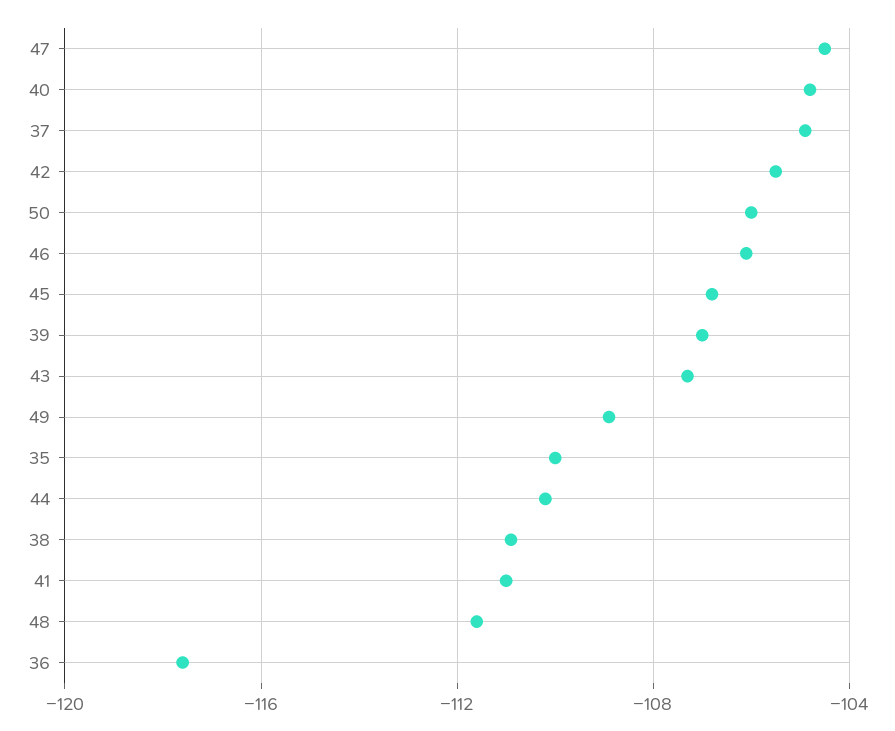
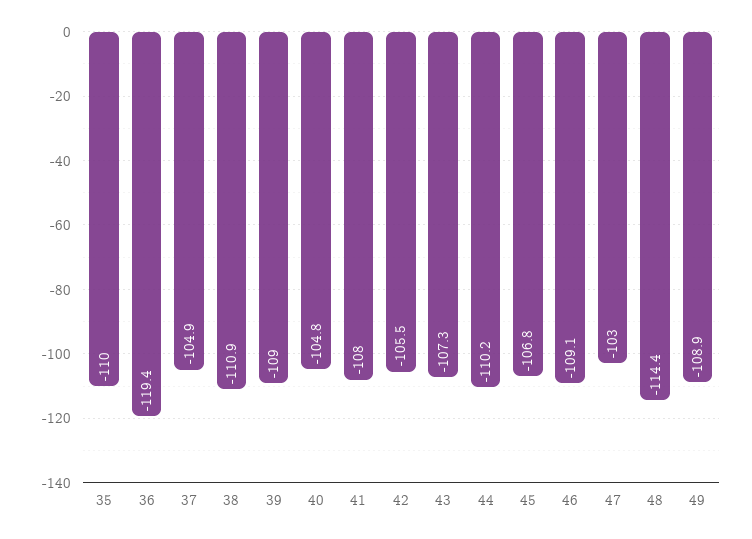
47: -104.5 -> -103
50: -106 -> none
46: -106 -> -109.1
39: -107 -> -109
41: -111 -> -108
48: -111.5 -> -114.4
36: -117.5 -> -119.4

